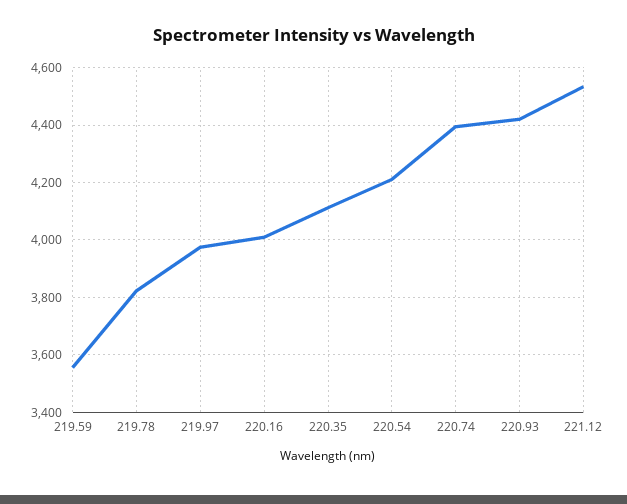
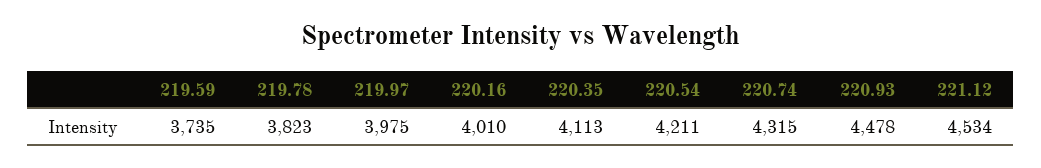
219.59: 3550 -> 3735
220.74: 4400 -> 4315
220.93: 4425 -> 4478

